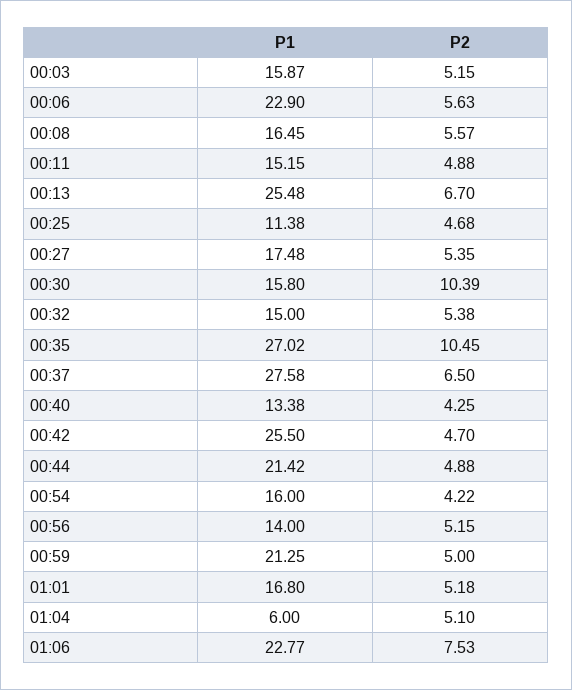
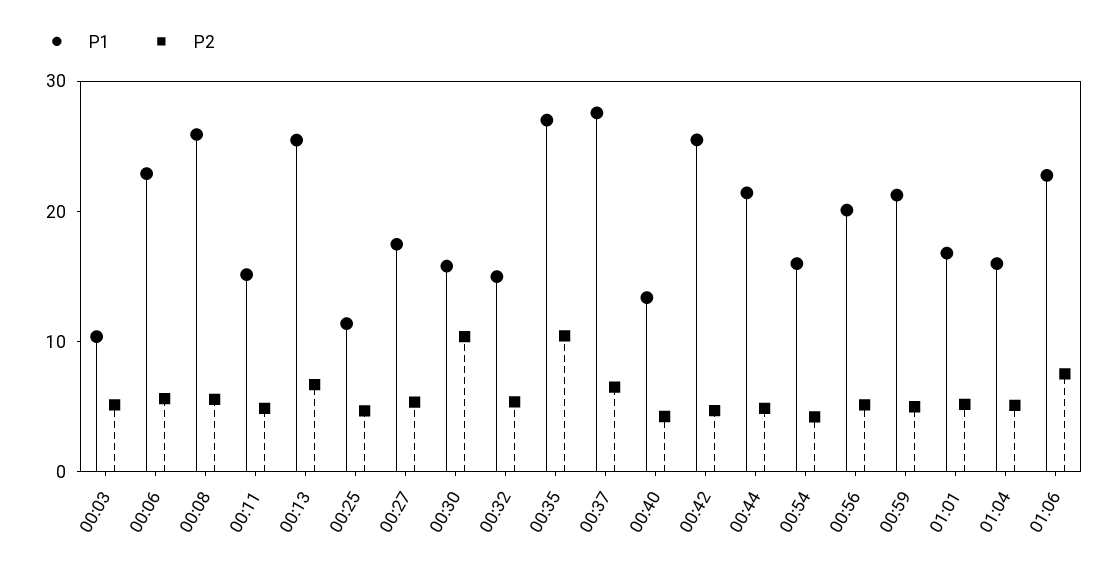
P1, 00:03: 15.87 -> 10
P1, 00:08: 16.45 -> 26
P1, 00:56: 14 -> 20
P1, 01:04: 6 -> 16

